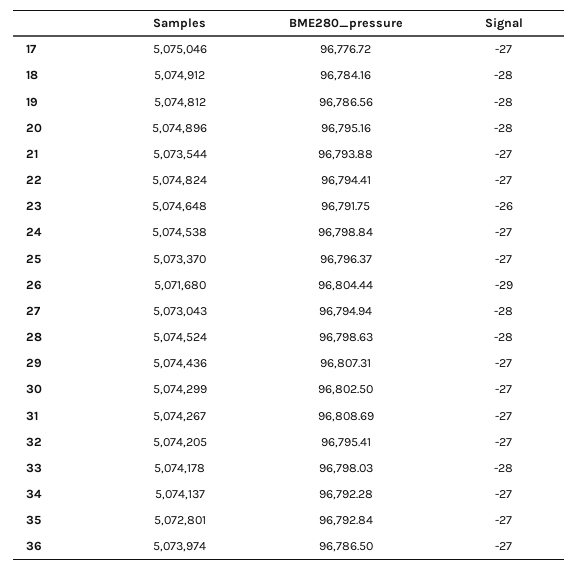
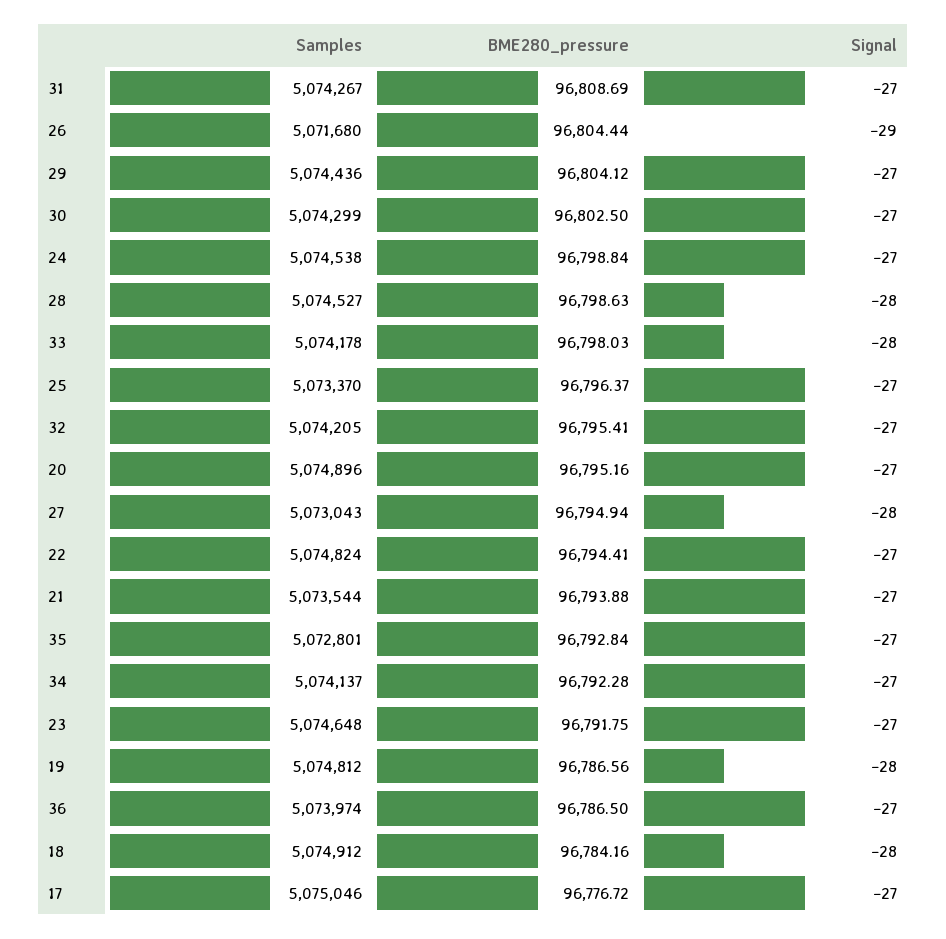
Signal, 20: -28 -> -27
Signal, 23: -26 -> -27
Samples, 28: 5074524 -> 5074527
BME280_pressure, 29: 96807.31 -> 96804.12

